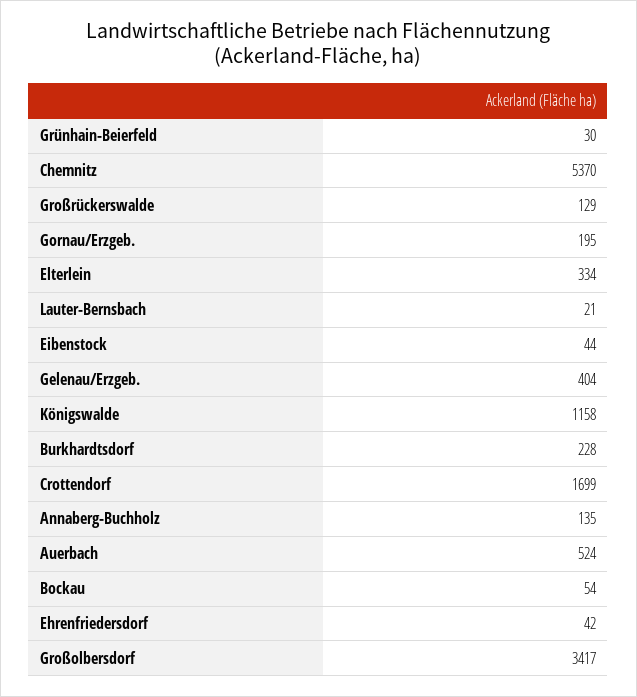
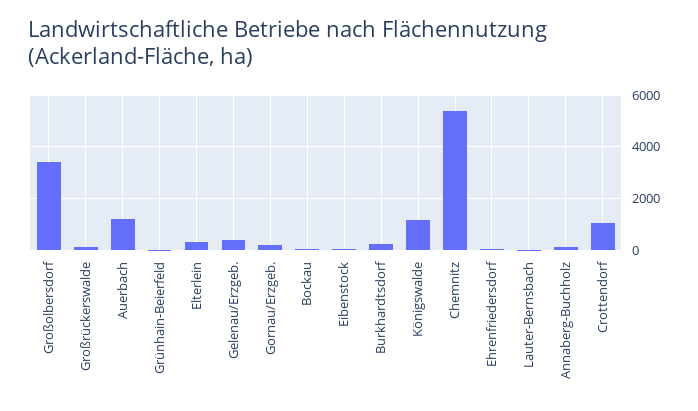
Crottendorf: 1699 -> 1000
Auerbach: 524 -> 1250

